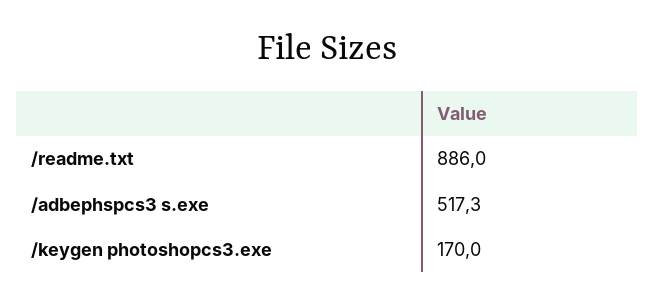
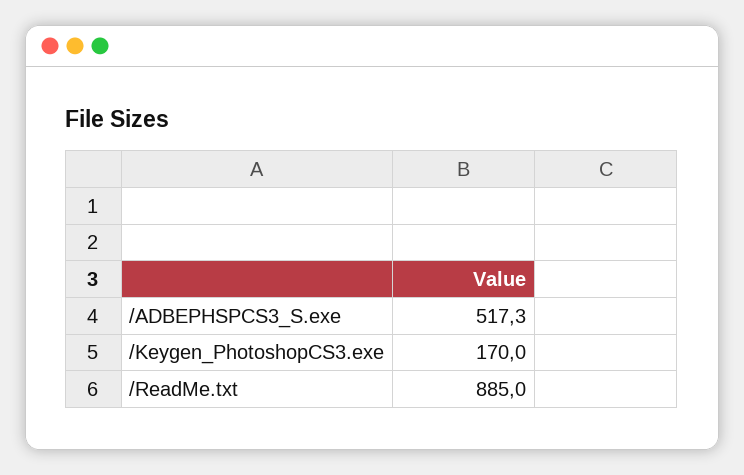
/readme.txt: 886 -> 885

